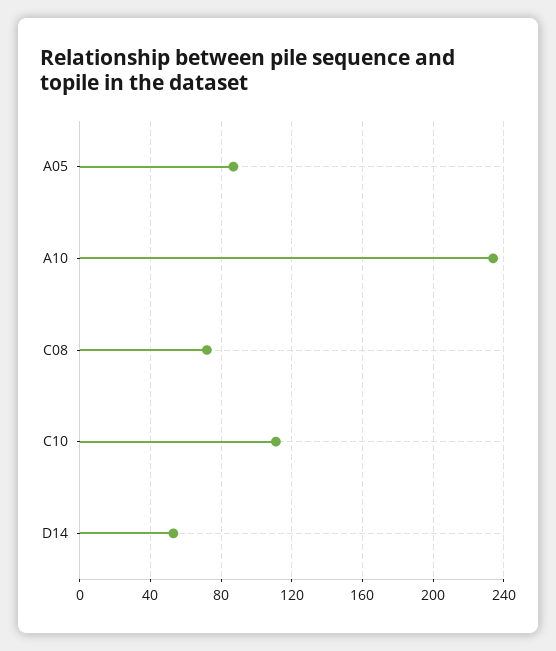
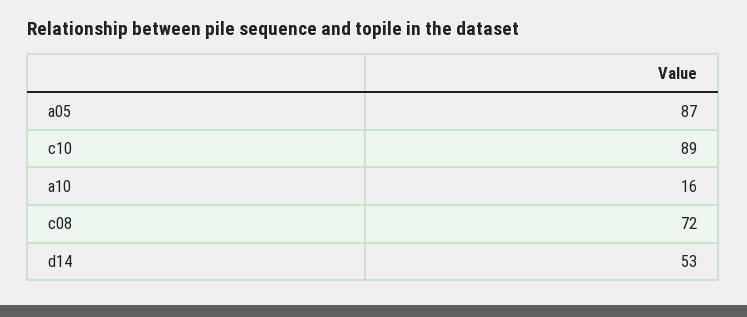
A10: 235 -> 16
C10: 110 -> 89

